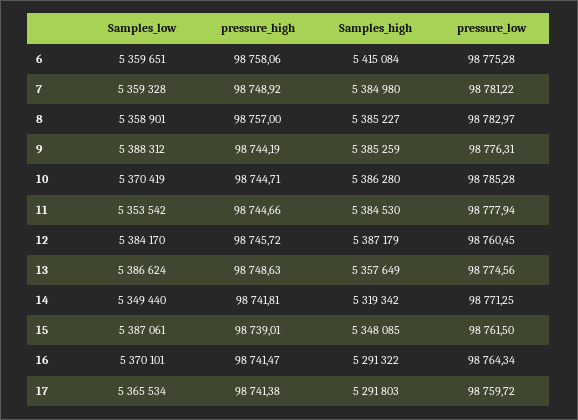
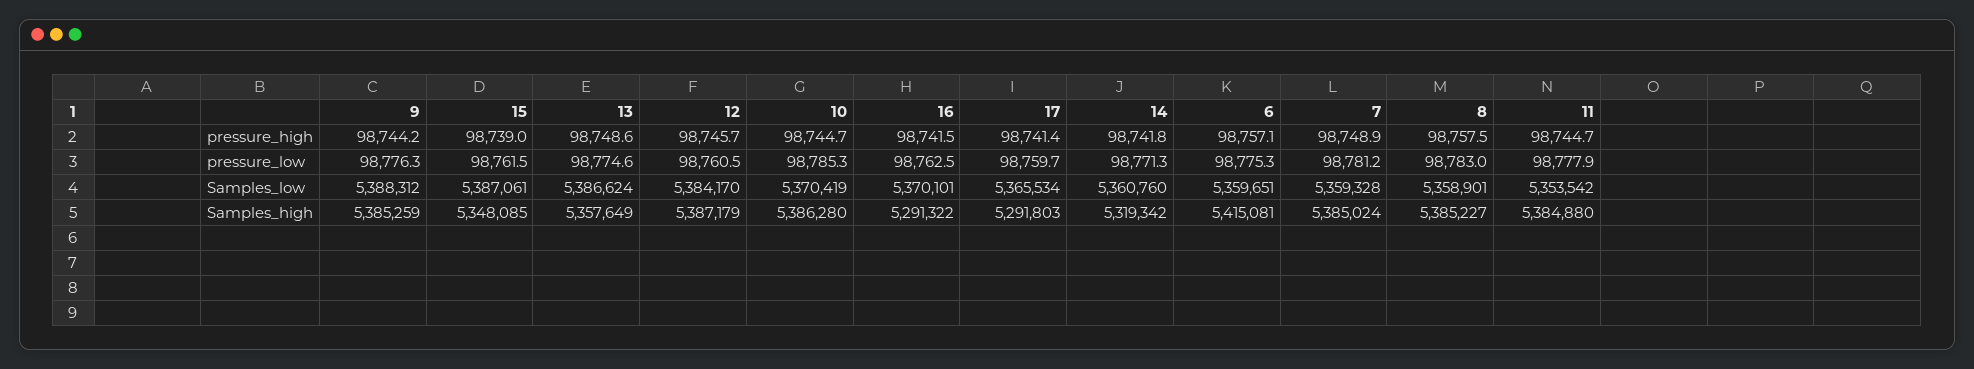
pressure_high, 6: 98758.06 -> 98757.1
Samples_high, 6: 5415084 -> 5415081
Samples_high, 7: 5384980 -> 5385024
pressure_high, 8: 98757 -> 98757.5
Samples_high, 11: 5384530 -> 5384880
Samples_low, 14: 5349440 -> 5360760
pressure_low, 16: 98764.34 -> 98762.5

